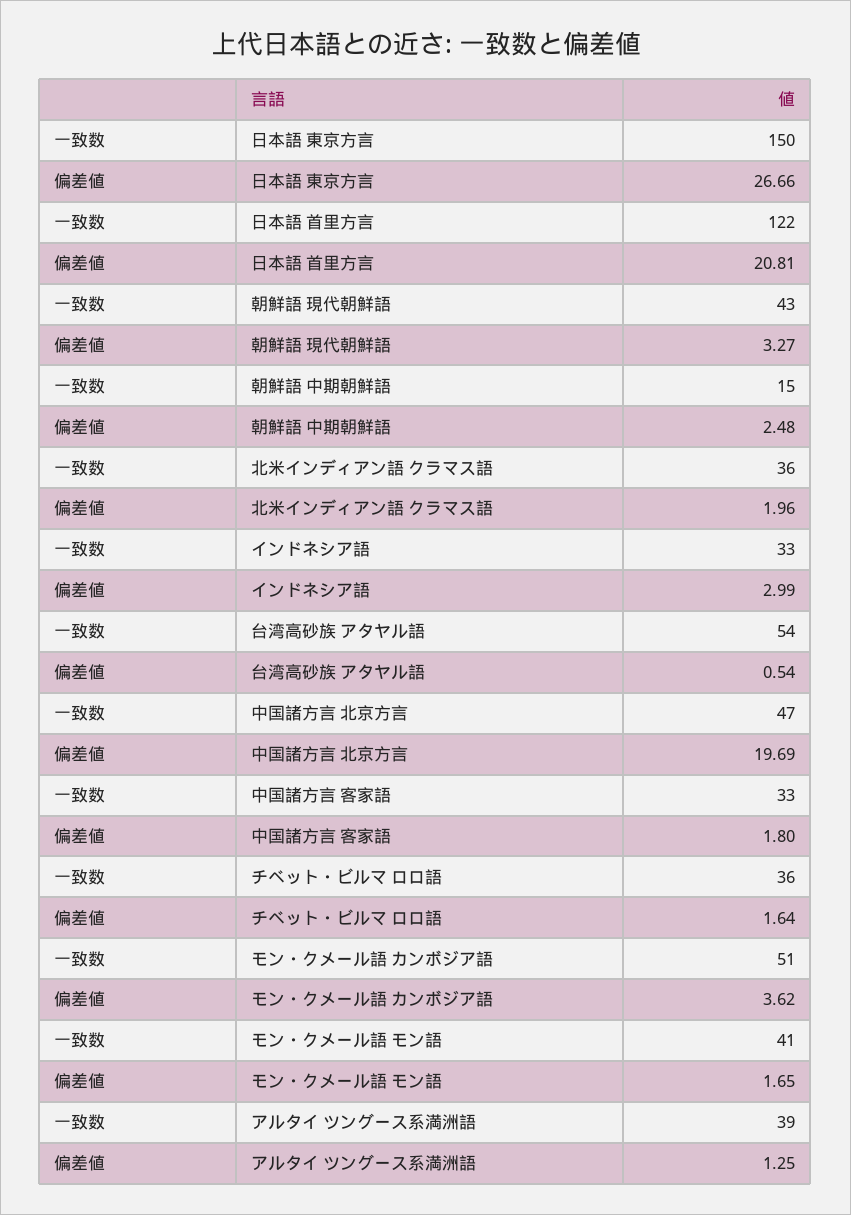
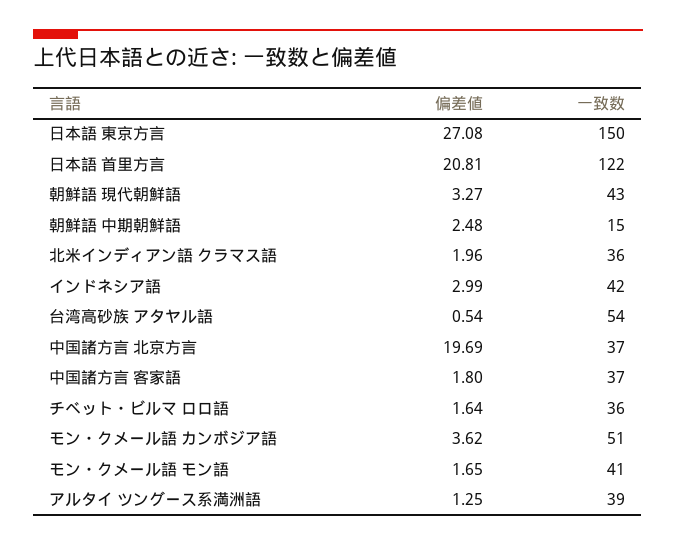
偏差値, 日本語 東京方言: 26.66 -> 27.08
一致数, インドネシア語: 33 -> 42
一致数, 中国諸方言 北京方言: 47 -> 37
一致数, 中国諸方言 客家語: 33 -> 37

